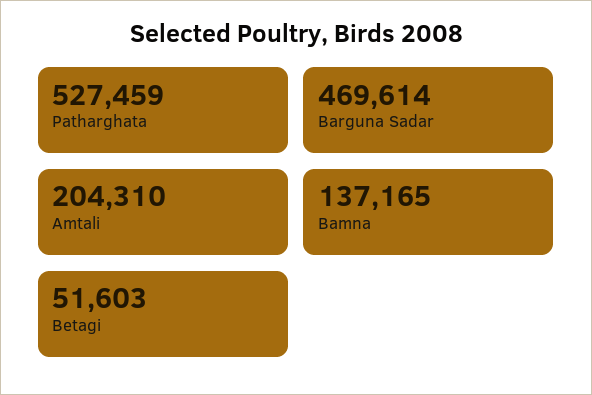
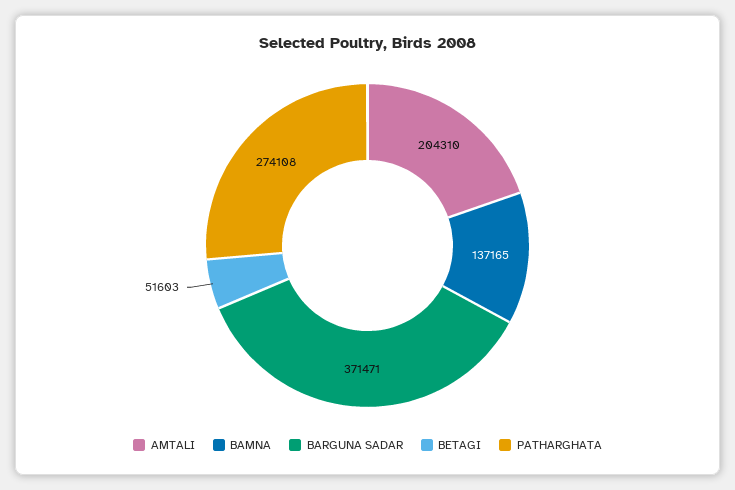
Patharghata: 527459 -> 274108
Barguna Sadar: 469614 -> 371471

